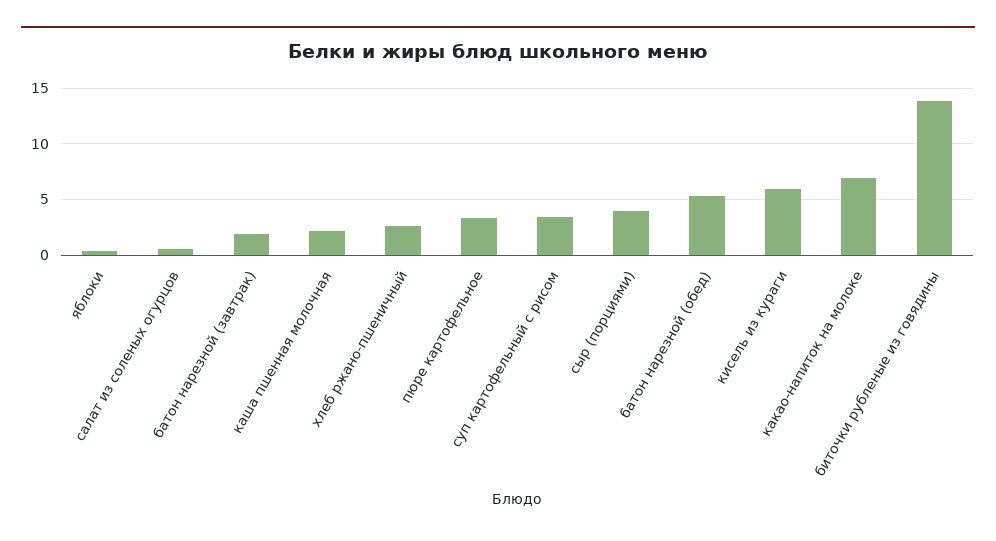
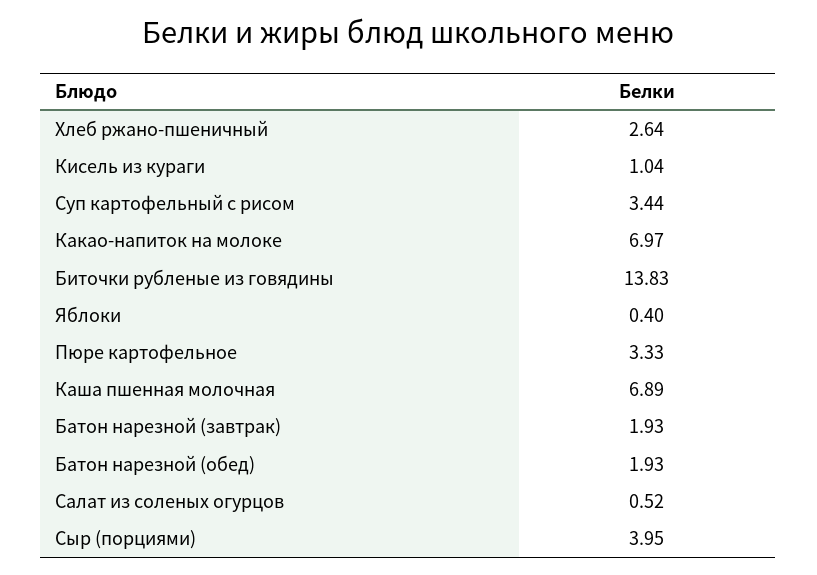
каша пшенная молочная: 2 -> 6.89
батон нарезной (обед): 5 -> 1.93
кисель из кураги: 6 -> 1.04

